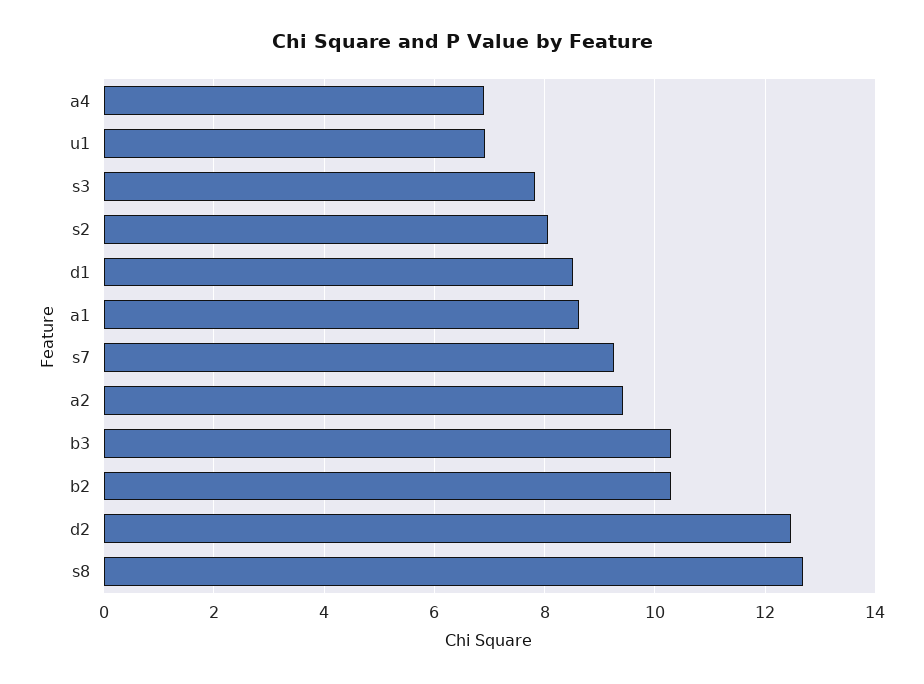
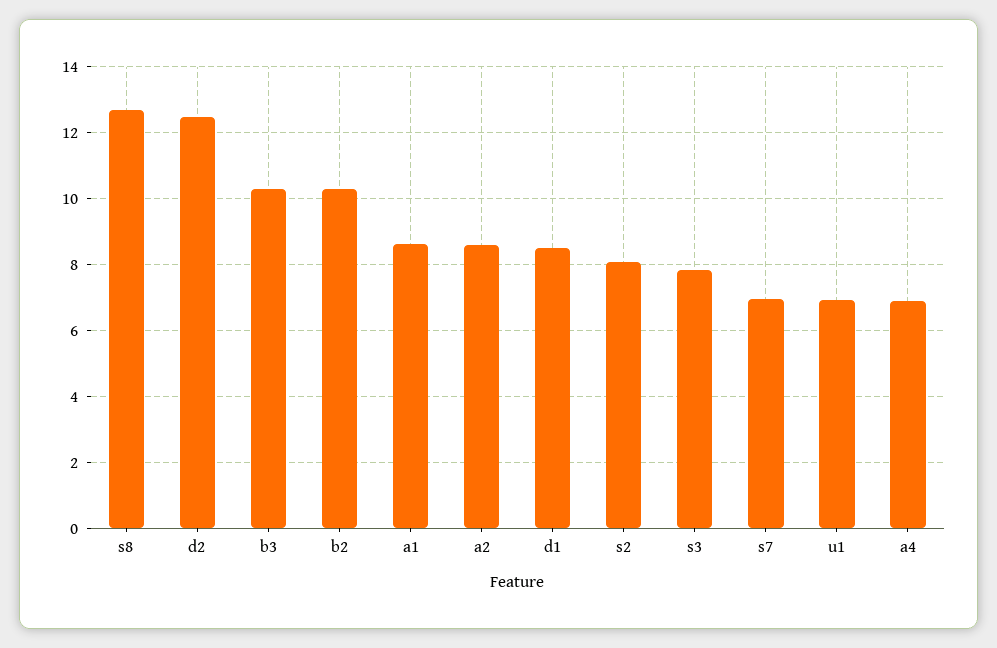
s7: 9.2 -> 7
a2: 9.4 -> 8.6

